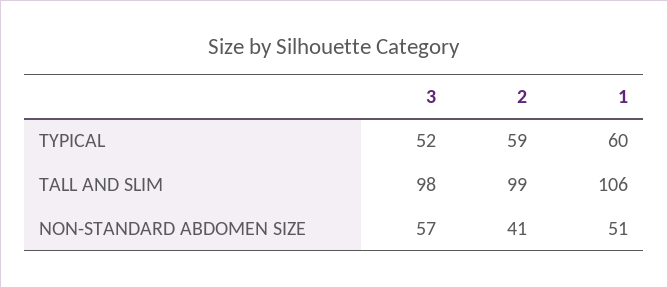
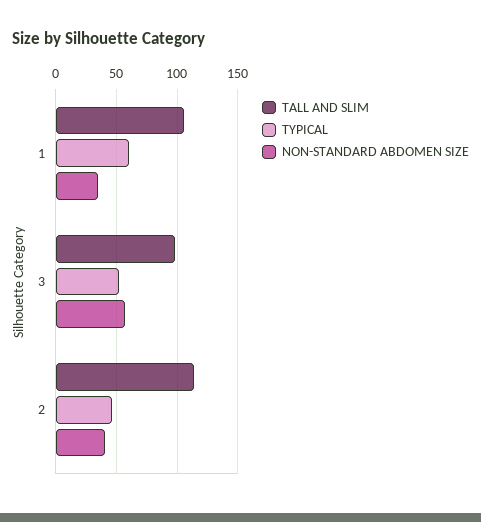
TYPICAL, 2: 59 -> 45
TALL AND SLIM, 2: 99 -> 115
NON-STANDARD ABDOMEN SIZE, 1: 51 -> 35

